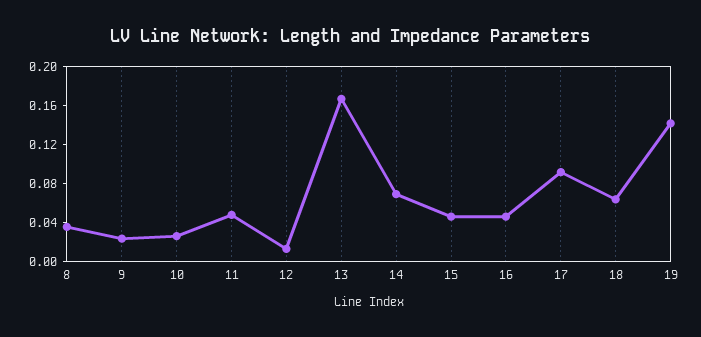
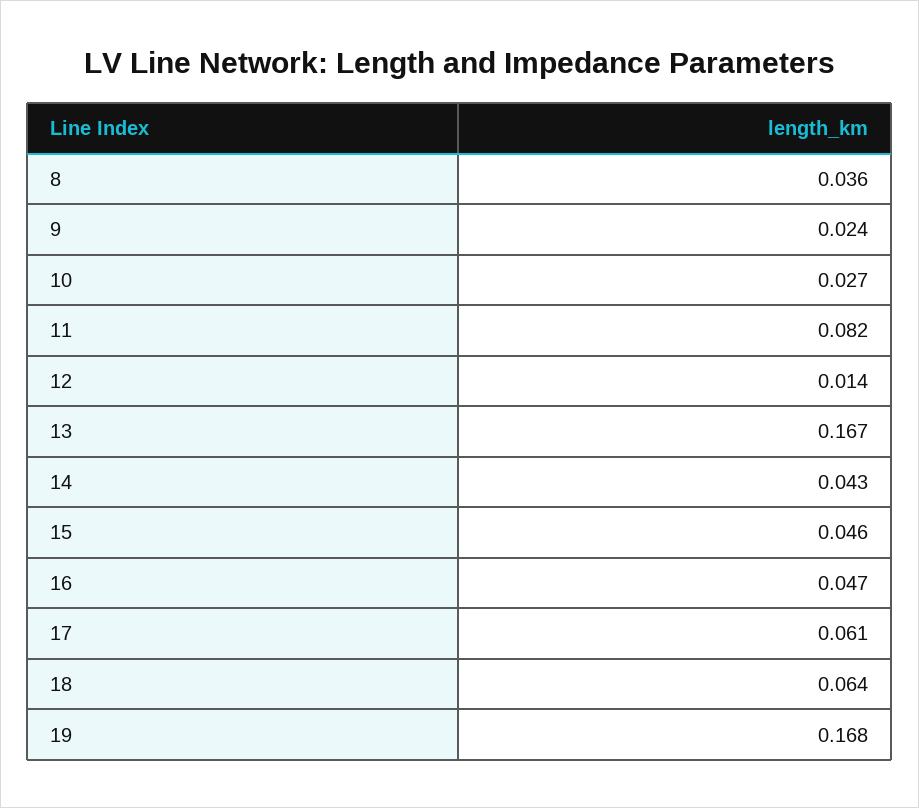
11: 0.05 -> 0.082
14: 0.07 -> 0.043
17: 0.09 -> 0.061
19: 0.14 -> 0.168

